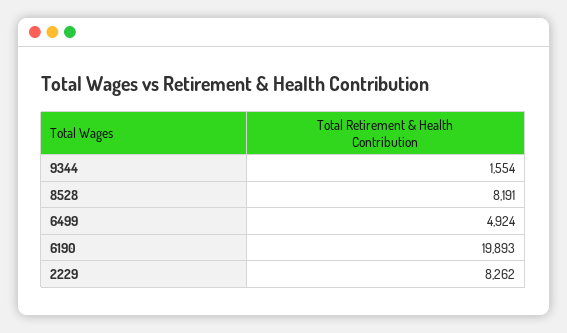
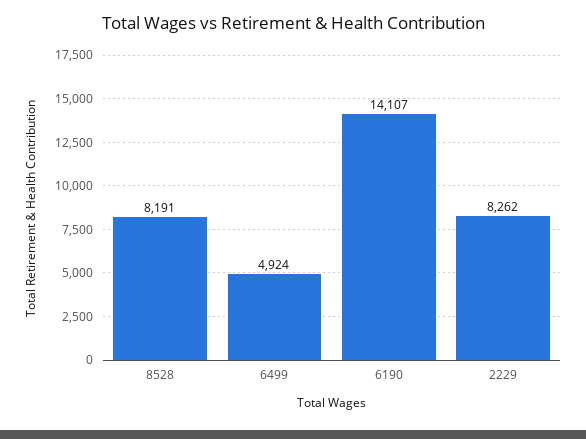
9344: 1554 -> none
6190: 19893 -> 14107

